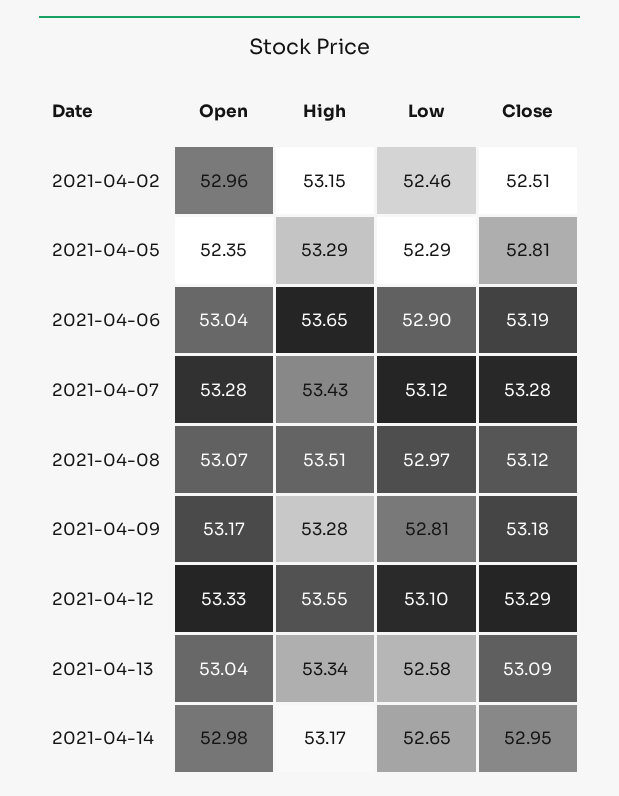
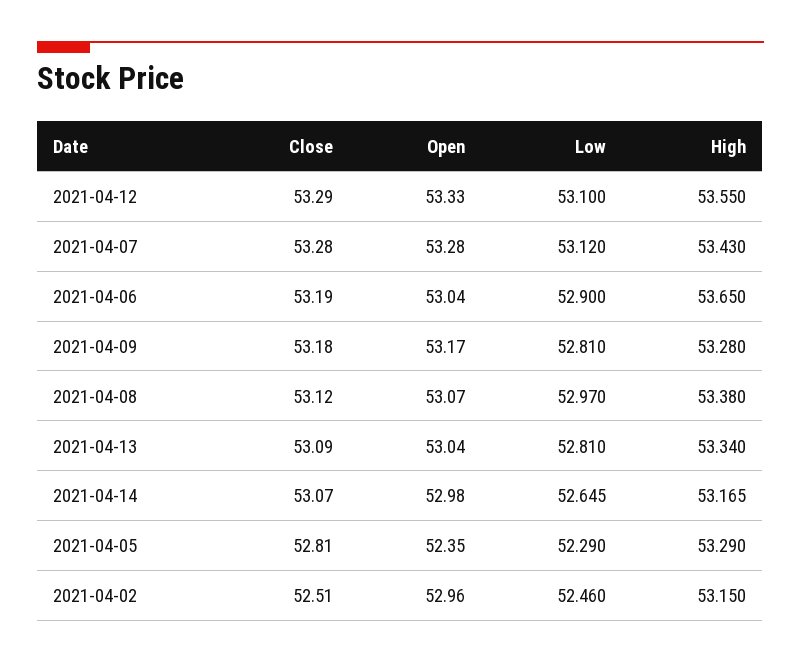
High, 2021-04-08: 53.51 -> 53.38
Low, 2021-04-13: 52.58 -> 52.81
Close, 2021-04-14: 52.95 -> 53.07

